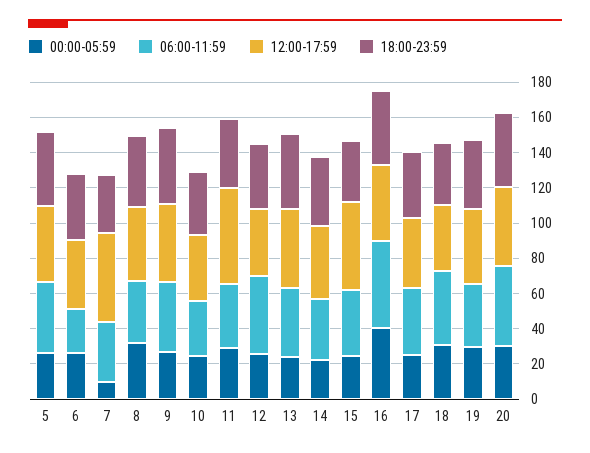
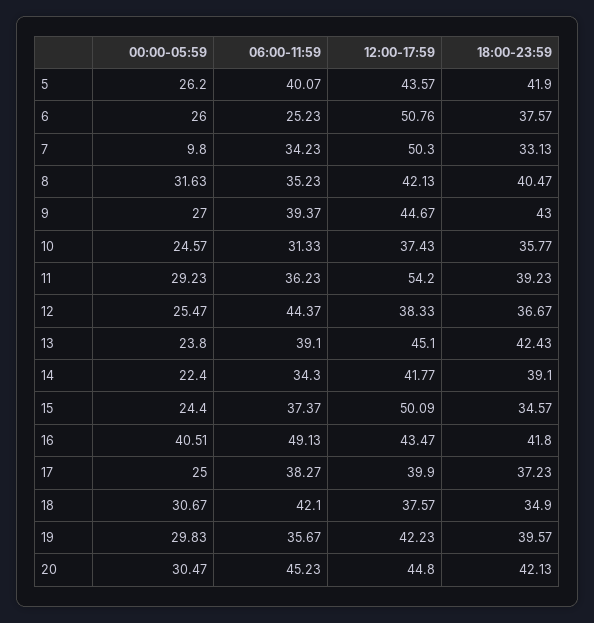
12:00-17:59, 6: 40 -> 50.76

